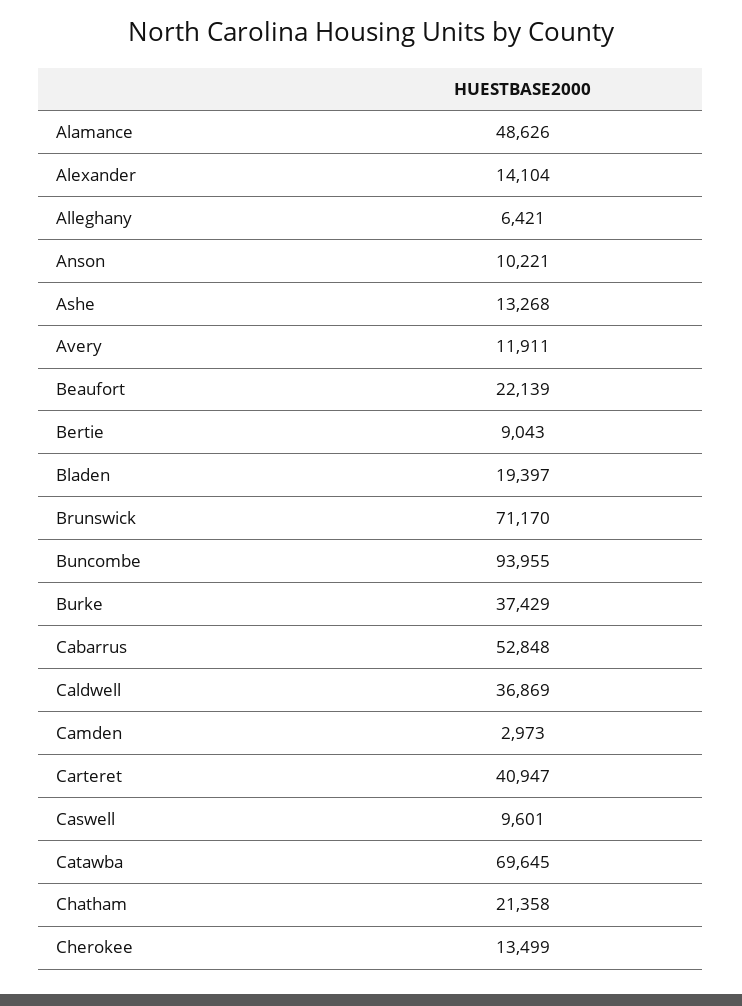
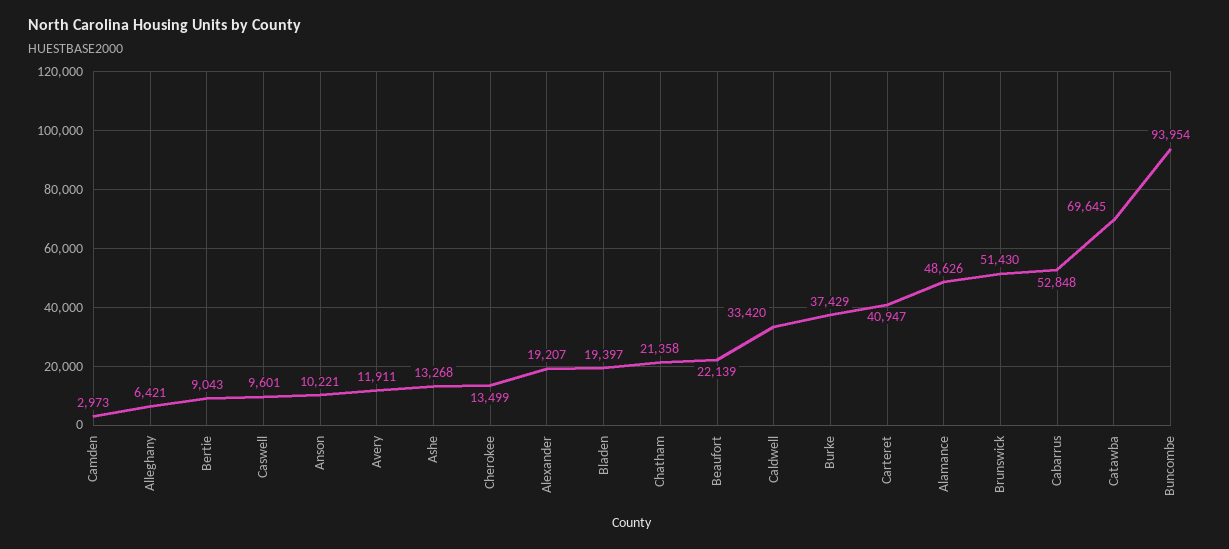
Alexander: 14104 -> 19207
Brunswick: 71170 -> 51430
Buncombe: 93955 -> 93954
Caldwell: 36869 -> 33420

